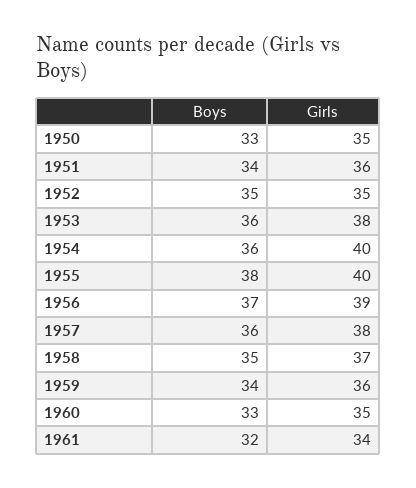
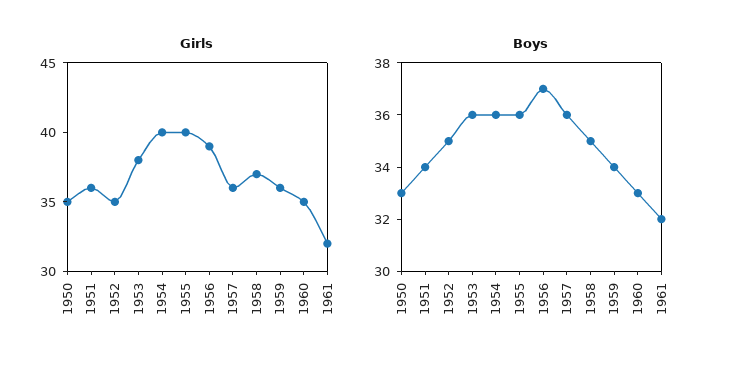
Boys, 1955: 38 -> 36
Girls, 1957: 38 -> 36
Girls, 1961: 34 -> 32

